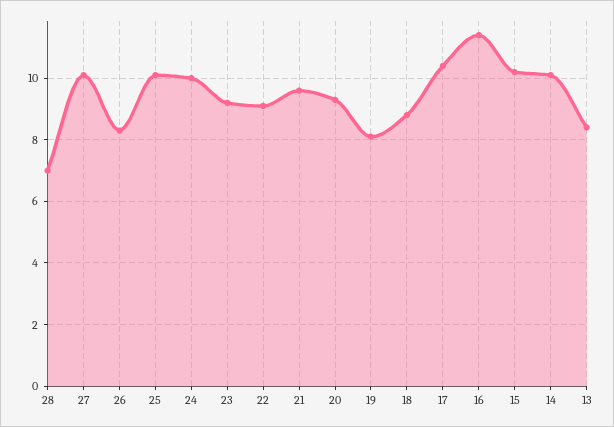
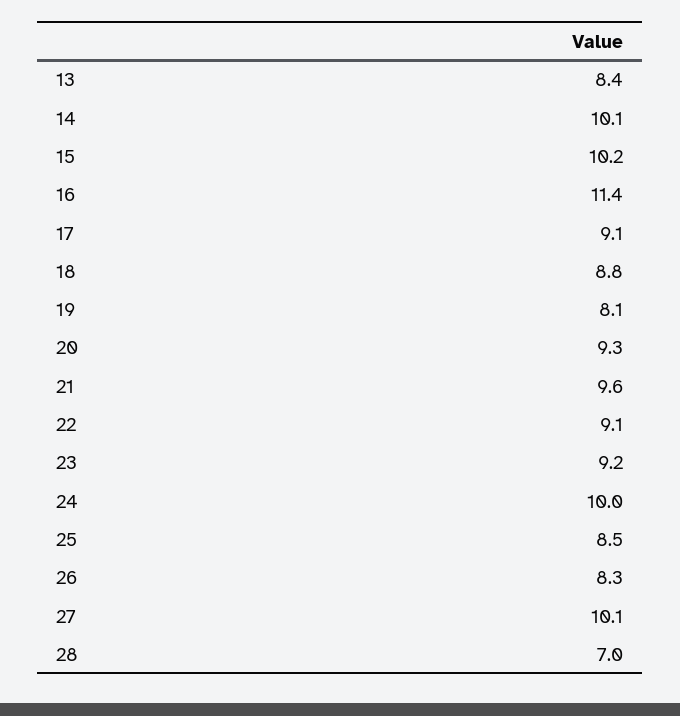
25: 10 -> 8.5
17: 10.5 -> 9.1

